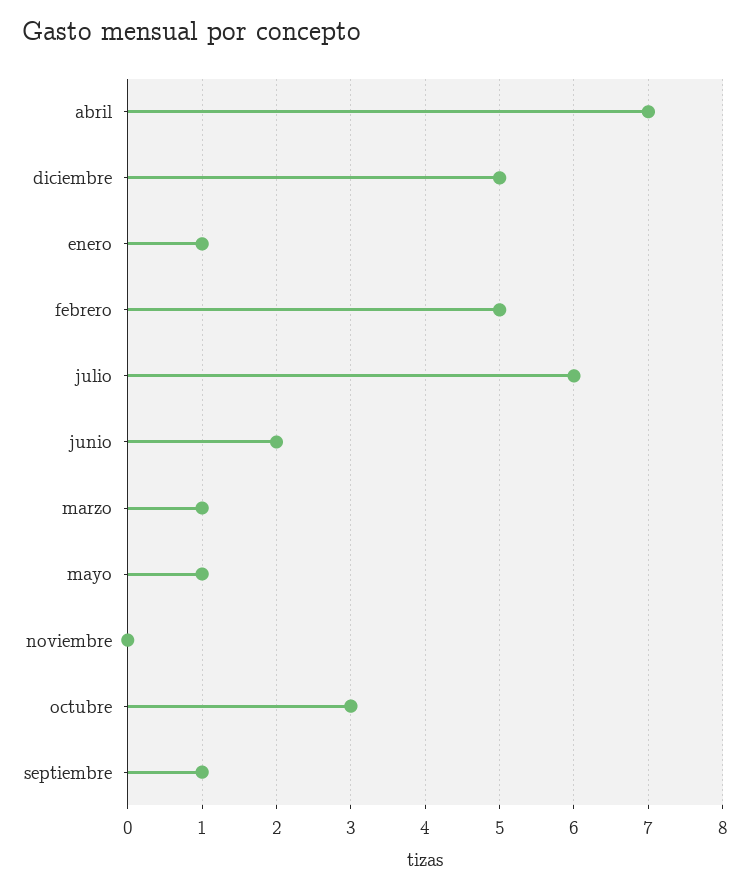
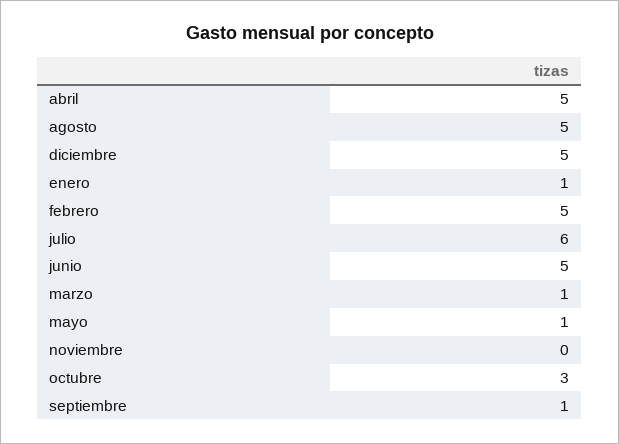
abril: 7 -> 5
junio: 2 -> 5
agosto: none -> 5

